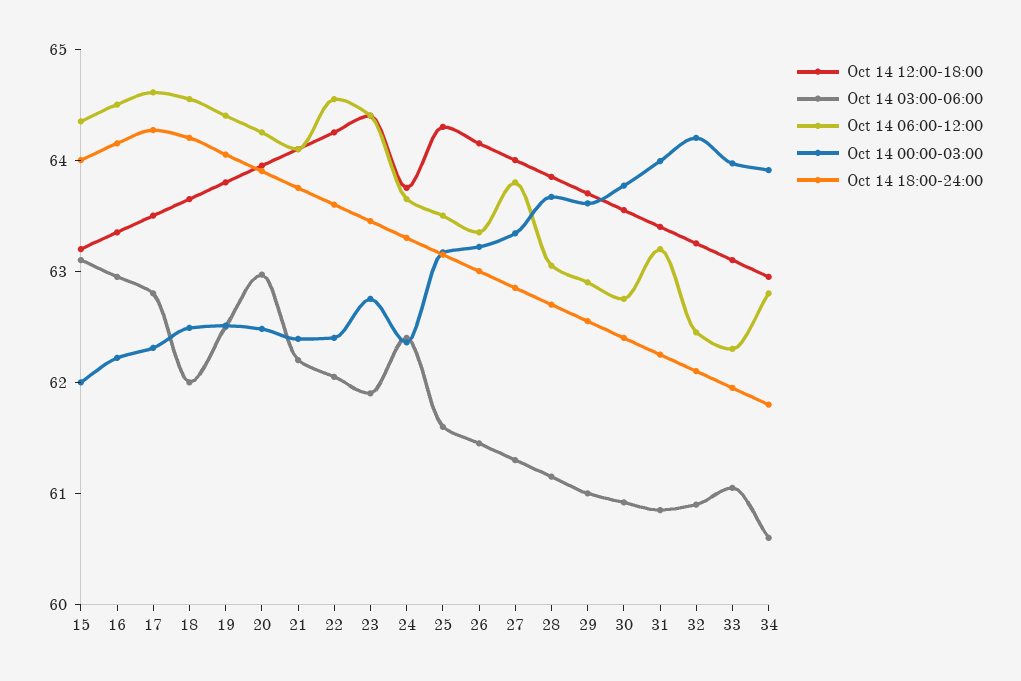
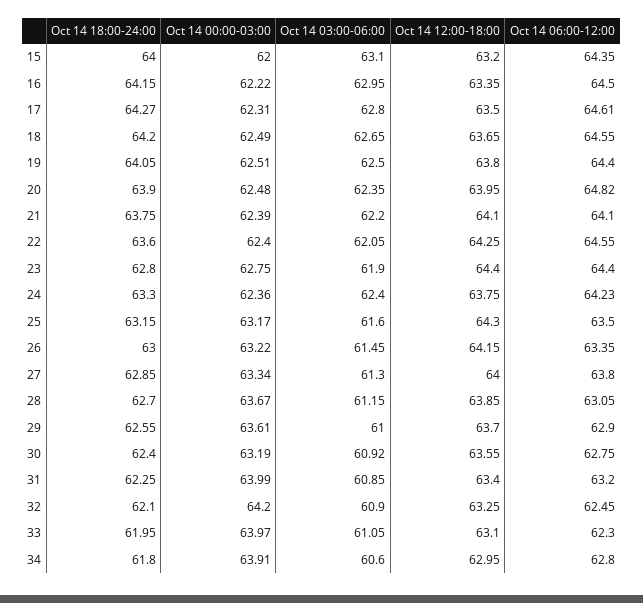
Oct 14 03:00-06:00, 18: 62 -> 62.65
Oct 14 03:00-06:00, 20: 63 -> 62.35
Oct 14 06:00-12:00, 20: 64.2 -> 64.82
Oct 14 18:00-24:00, 23: 63.4 -> 62.8
Oct 14 06:00-12:00, 24: 63.6 -> 64.23
Oct 14 00:00-03:00, 30: 63.8 -> 63.19

